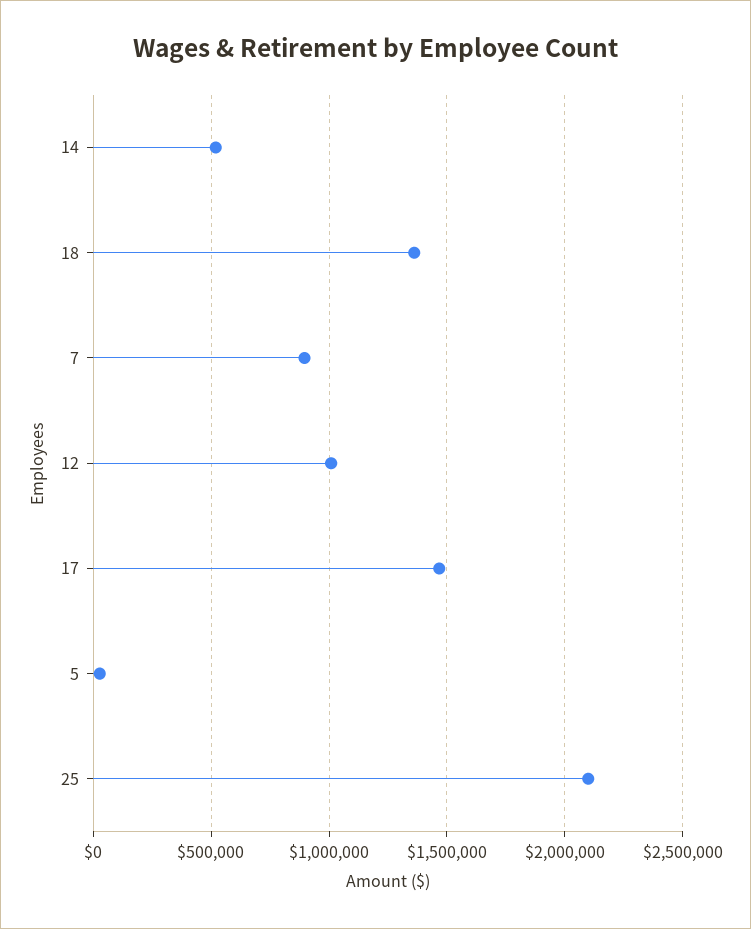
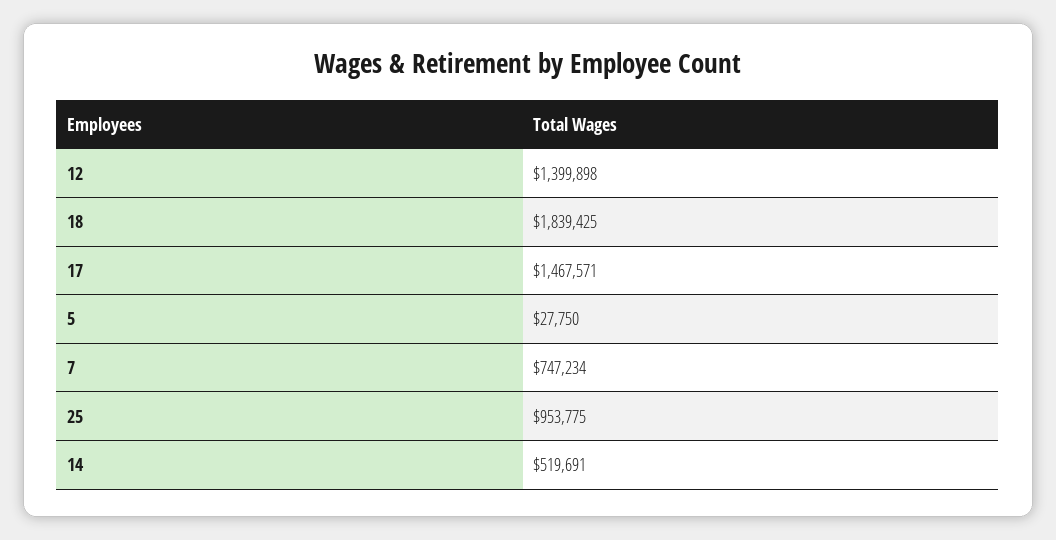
18: 1350000 -> 1839425
7: 900000 -> 747234
12: 1000000 -> 1399898
25: 2100000 -> 953775

